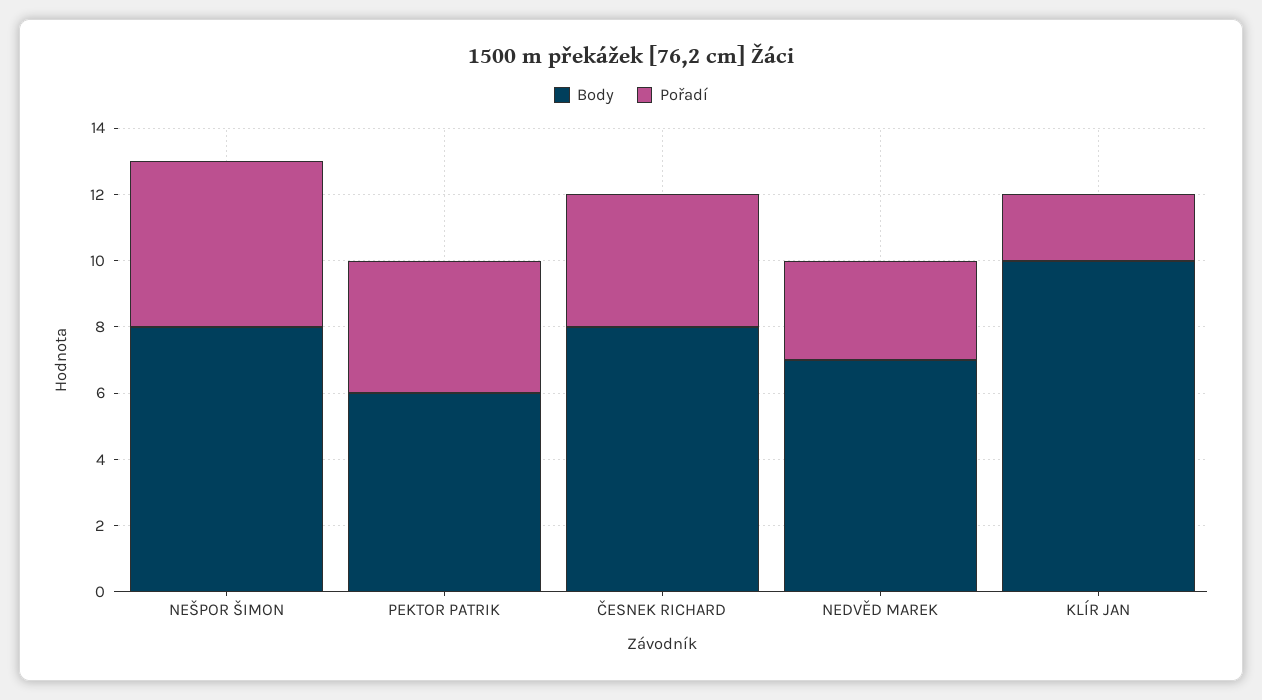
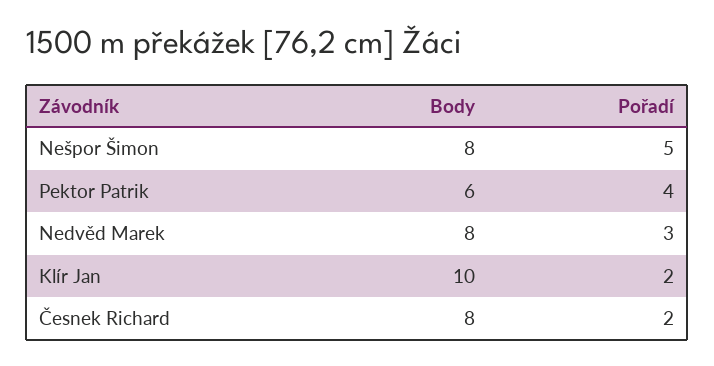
Pořadí, ČESNEK RICHARD: 4 -> 2
Body, NEDVĚD MAREK: 7 -> 8

